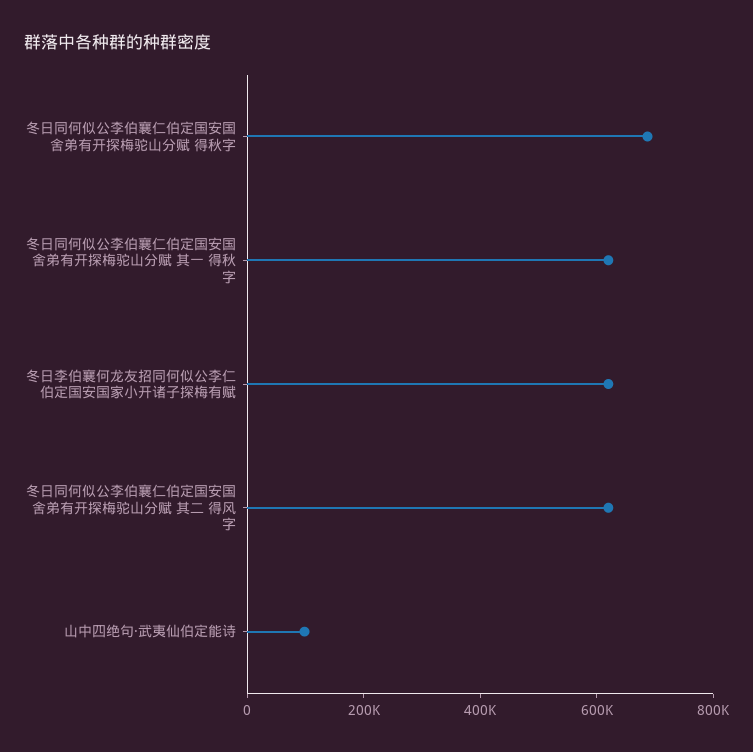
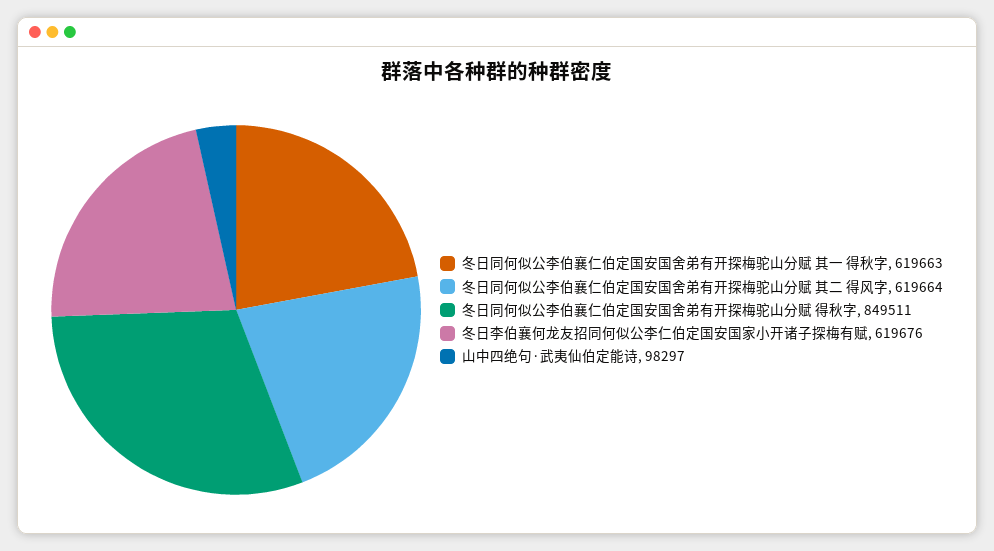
冬日同何似公李伯襄仁伯定国安国舍弟有开探梅驼山分赋 得秋字: 700000 -> 849511

